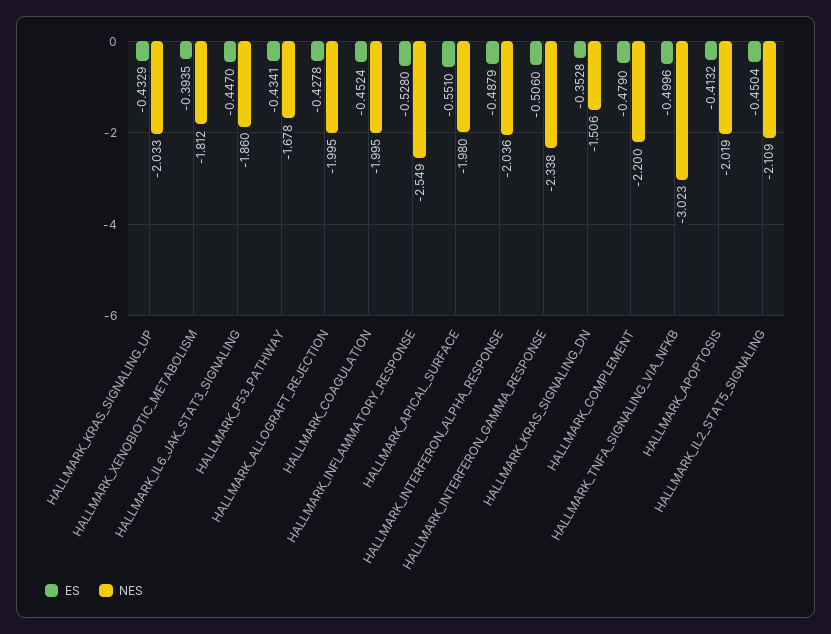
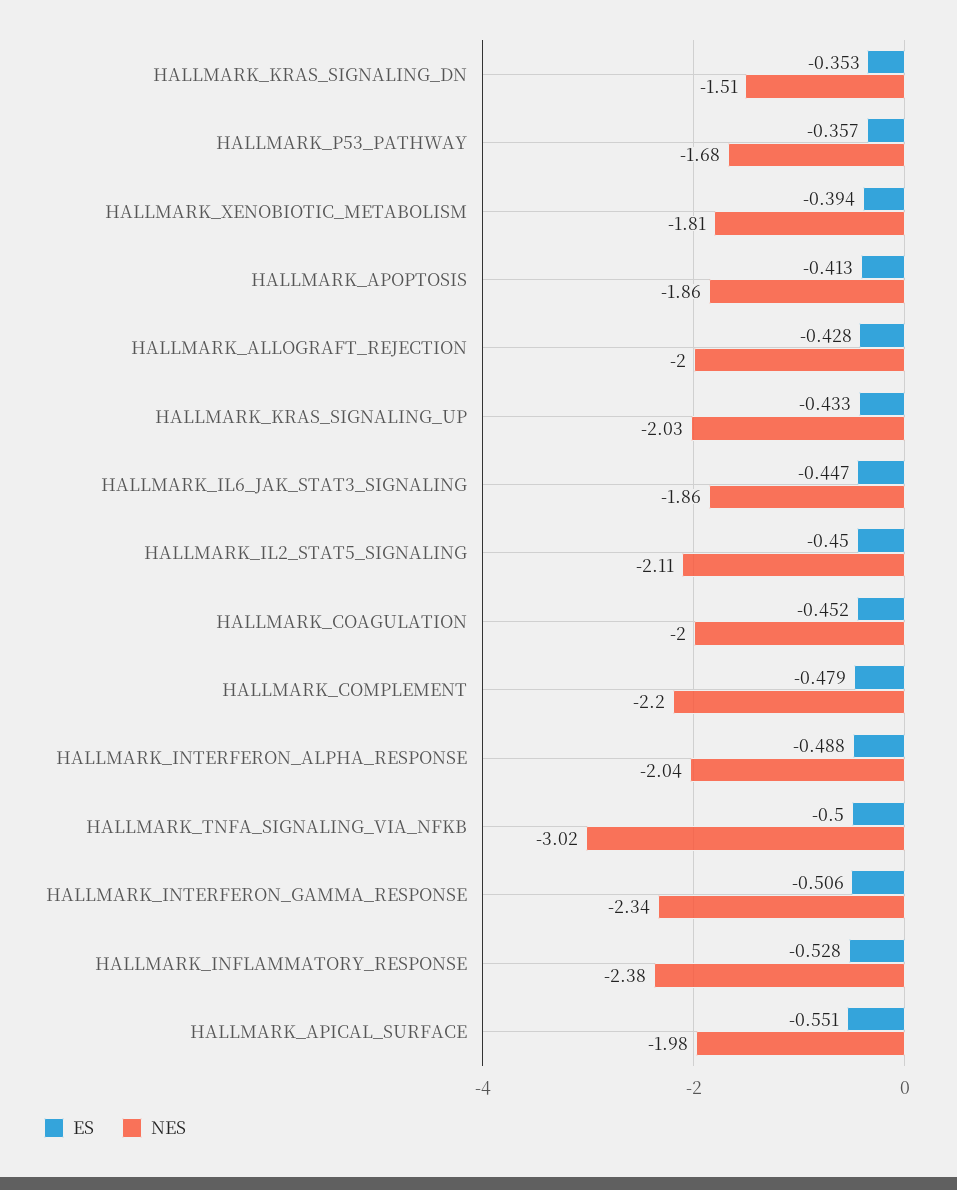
ES, HALLMARK_P53_PATHWAY: -0.4341 -> -0.357
NES, HALLMARK_INFLAMMATORY_RESPONSE: -2.549 -> -2.38
NES, HALLMARK_APOPTOSIS: -2.019 -> -1.86

